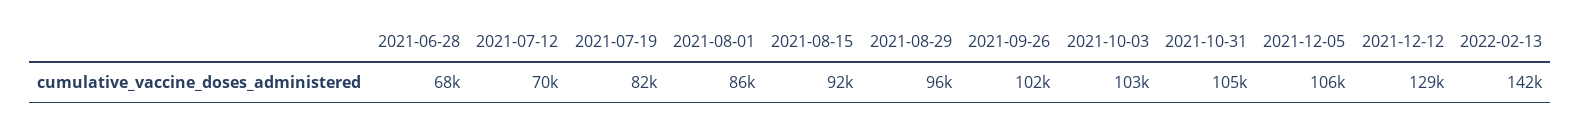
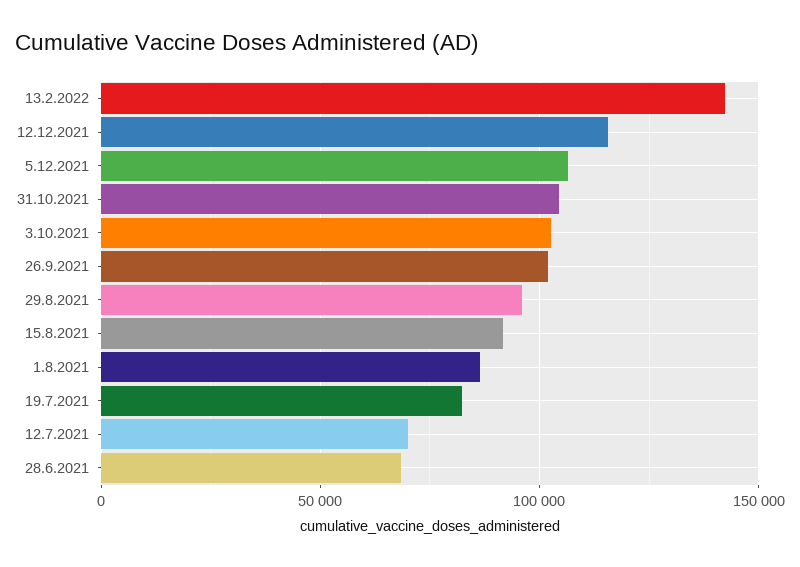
2021-12-12: 129000 -> 115000

